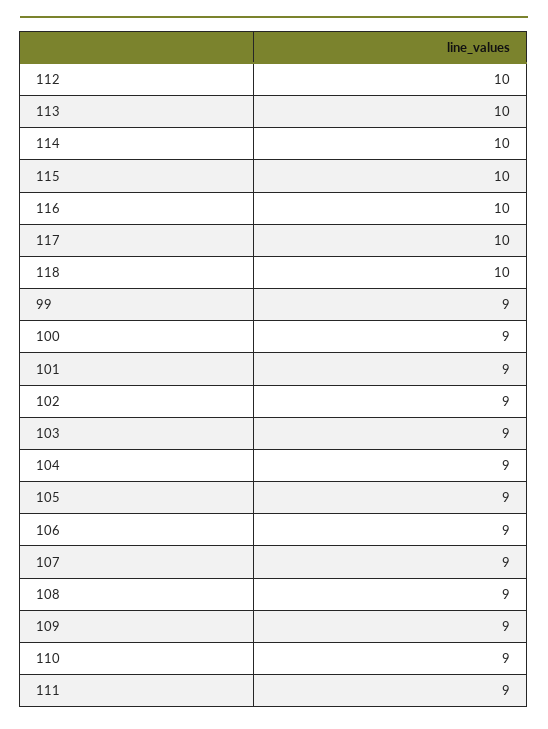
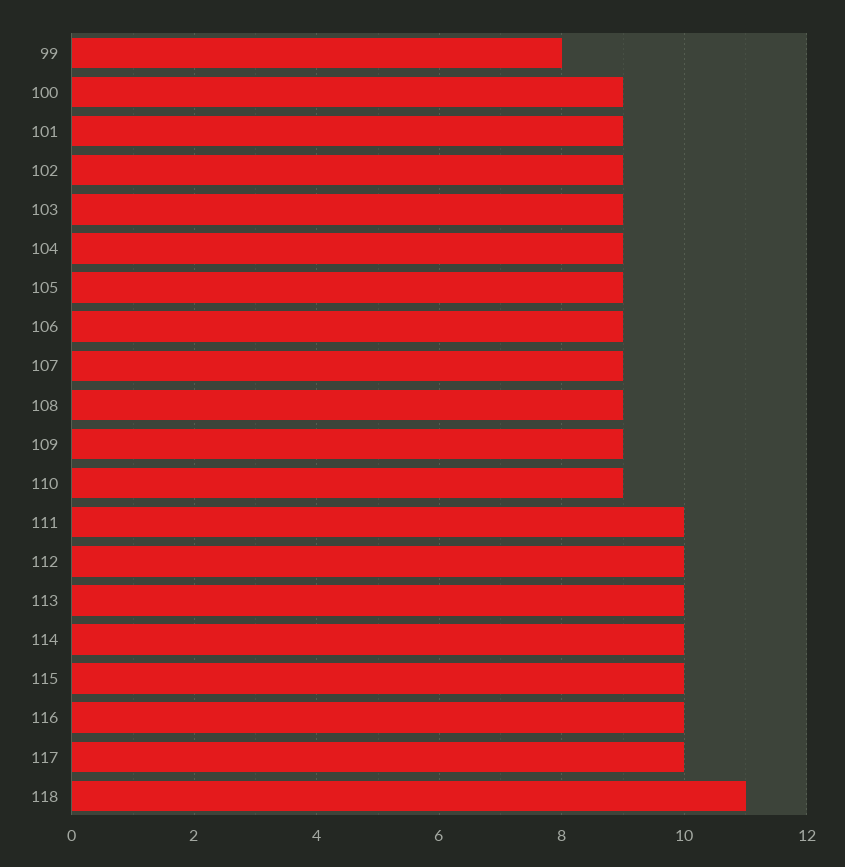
118: 10 -> 11
99: 9 -> 8
111: 9 -> 10

